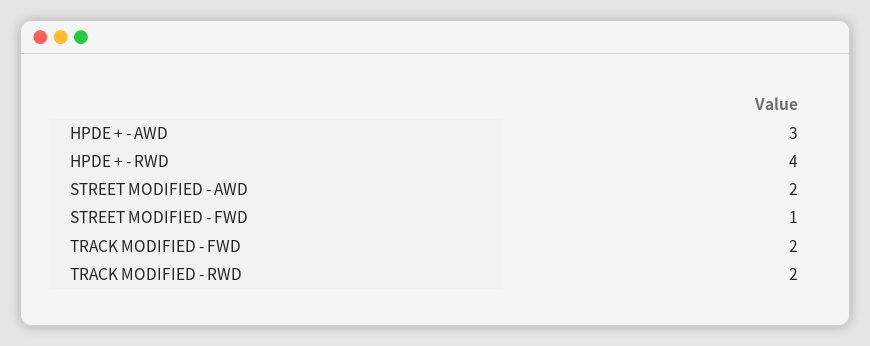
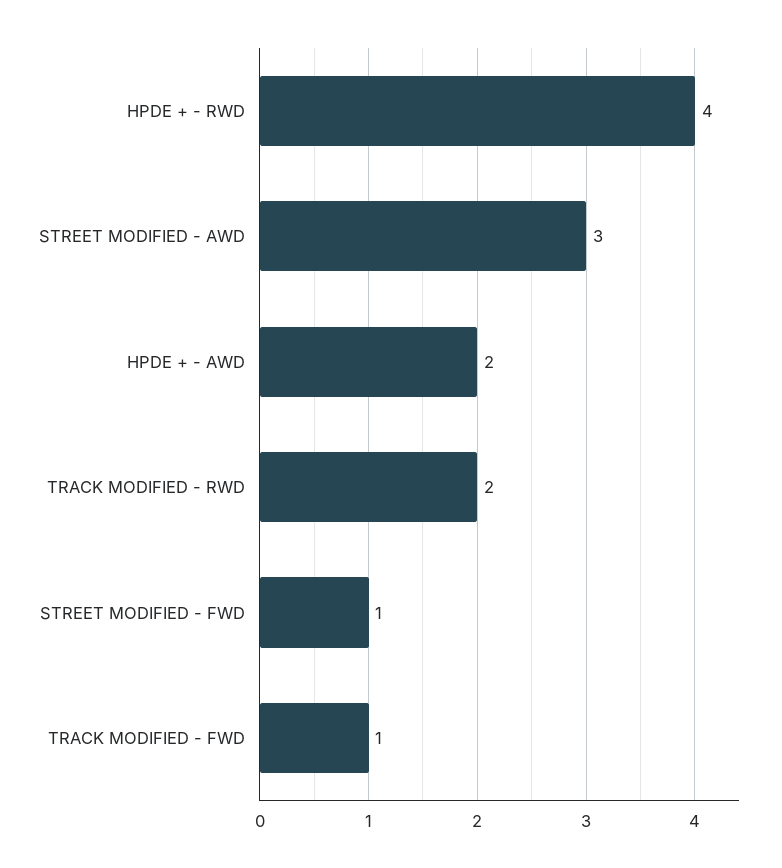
HPDE + - AWD: 3 -> 2
STREET MODIFIED - AWD: 2 -> 3
TRACK MODIFIED - FWD: 2 -> 1

